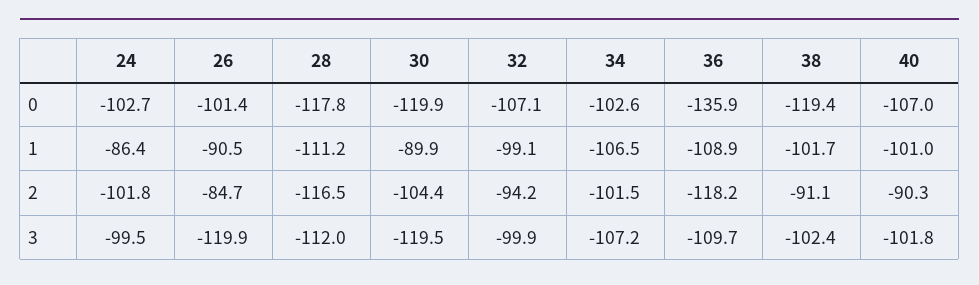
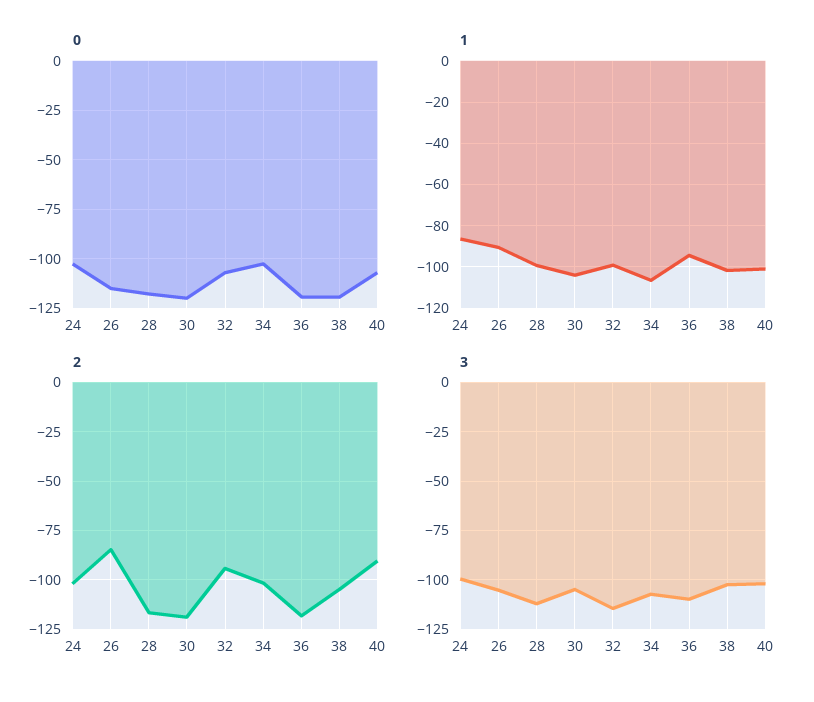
0, 26: -101.4 -> -115
0, 36: -135.9 -> -120
1, 28: -111.2 -> -100
1, 30: -89.9 -> -105
1, 36: -108.9 -> -95
2, 30: -104.4 -> -120
2, 38: -91.1 -> -105
3, 26: -119.9 -> -105
3, 30: -119.5 -> -105
3, 32: -99.9 -> -115

